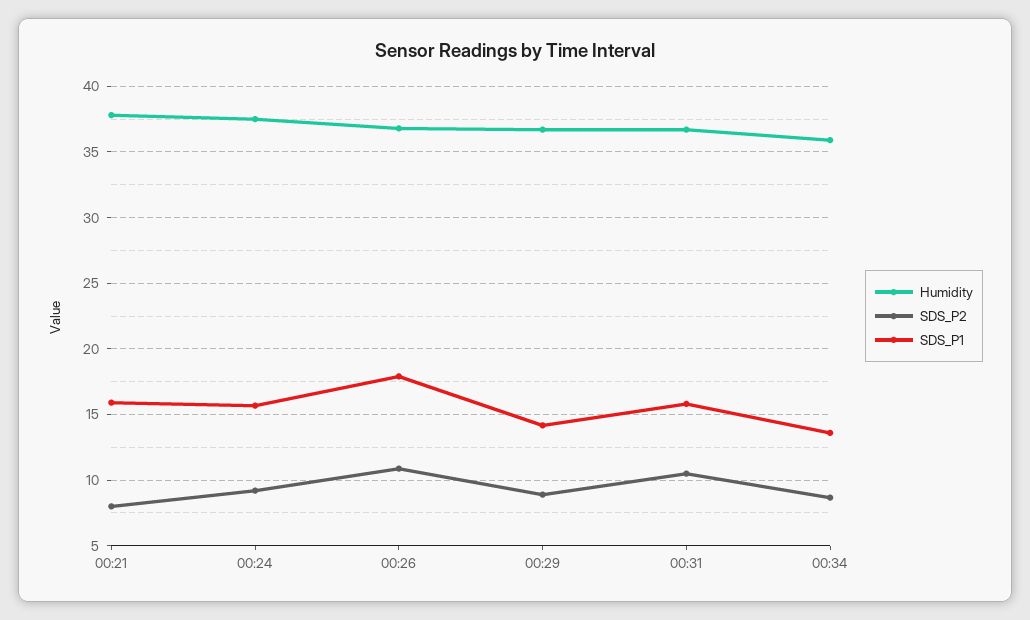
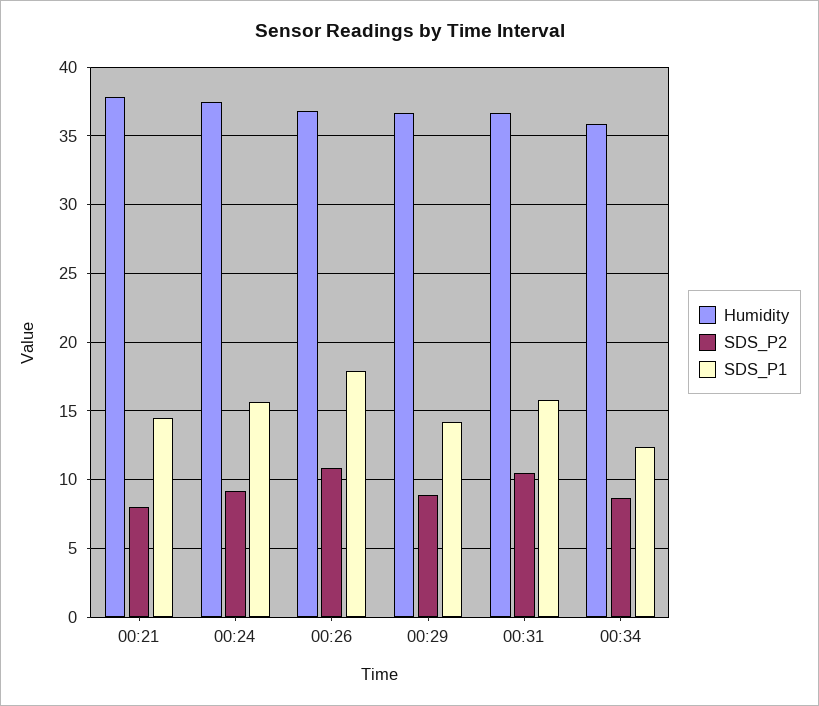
SDS_P1, 00:21: 16 -> 14.5
SDS_P1, 00:34: 13.5 -> 12.5

